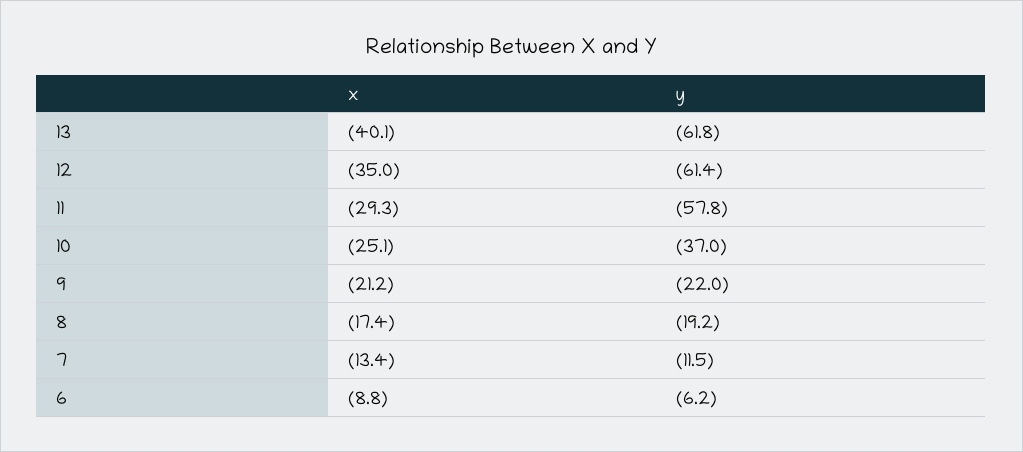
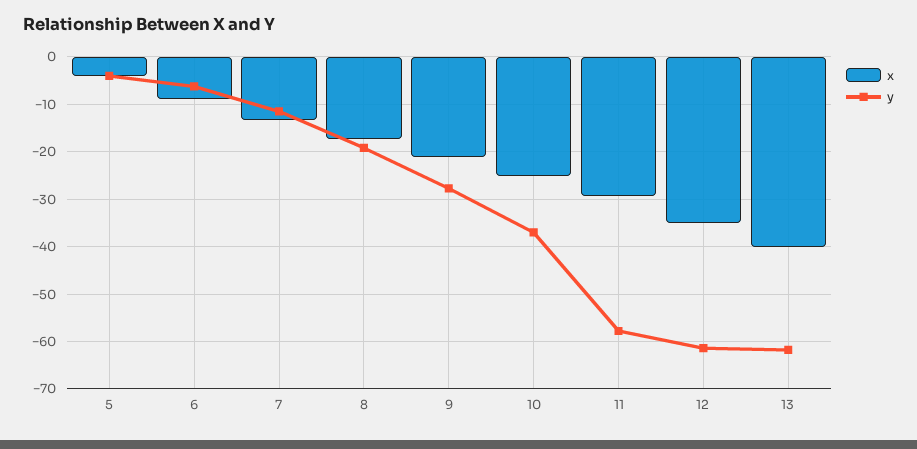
y, 9: -22 -> -28
x, 5: none -> -4
y, 5: none -> -4

